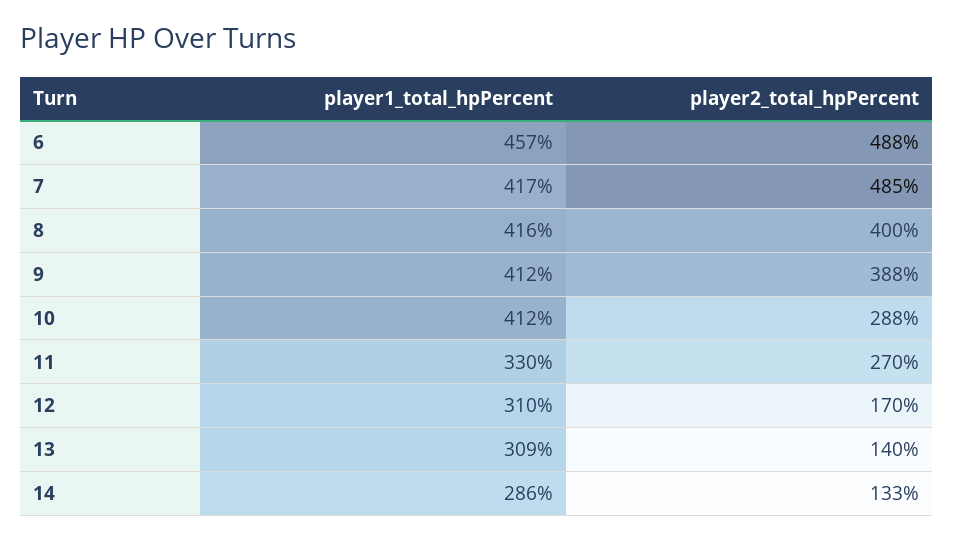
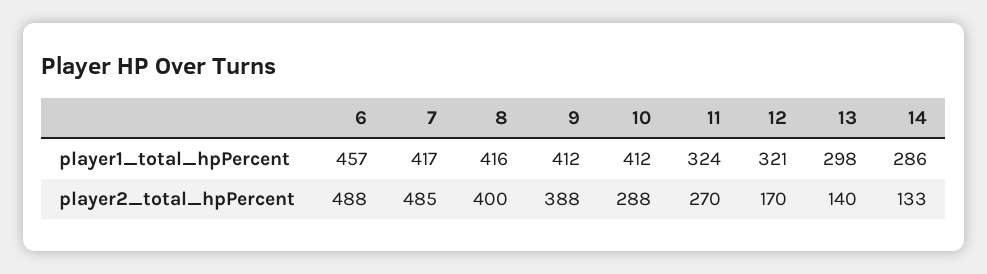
player1_total_hpPercent, 11: 330 -> 324
player1_total_hpPercent, 12: 310 -> 321
player1_total_hpPercent, 13: 309 -> 298

